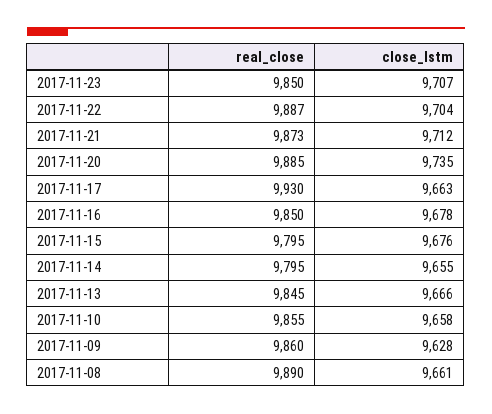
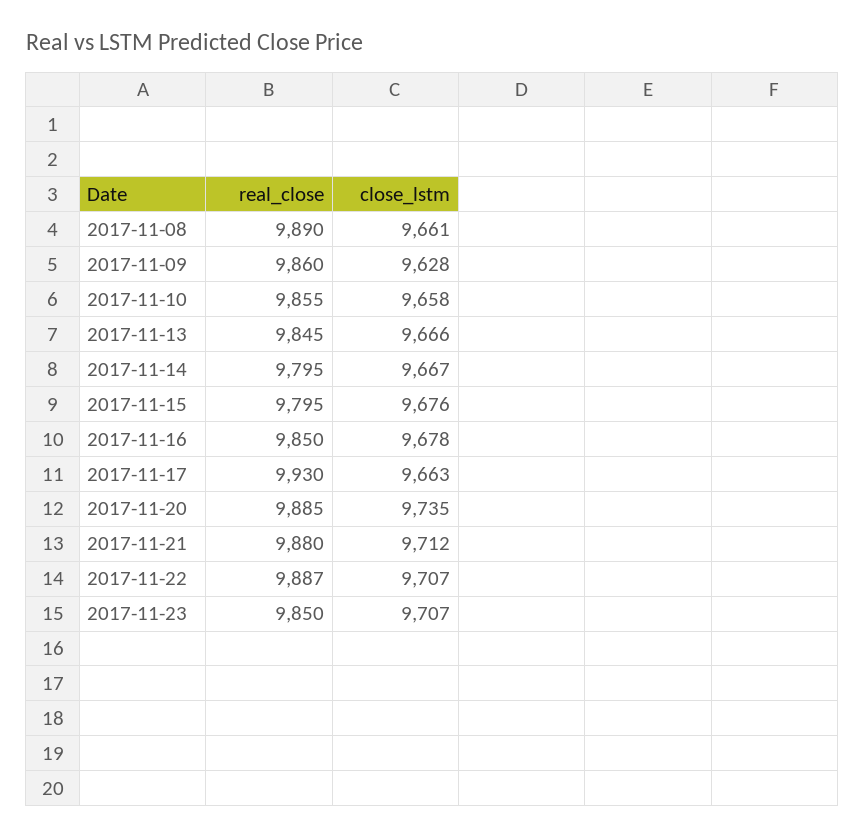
close_lstm, 2017-11-22: 9704 -> 9707
real_close, 2017-11-21: 9873 -> 9880
close_lstm, 2017-11-14: 9655 -> 9667

